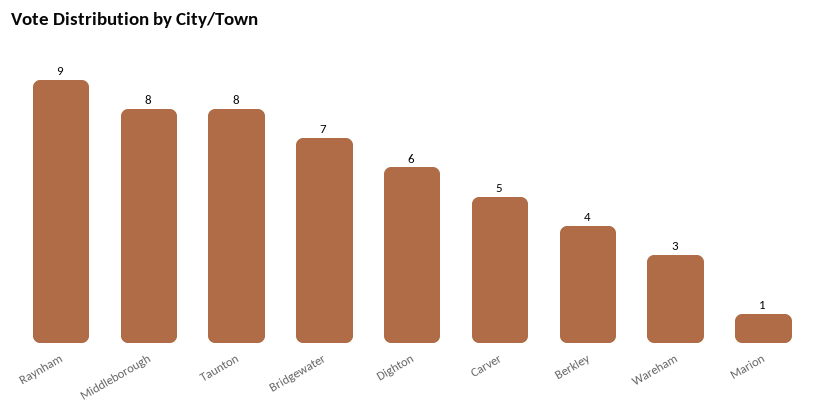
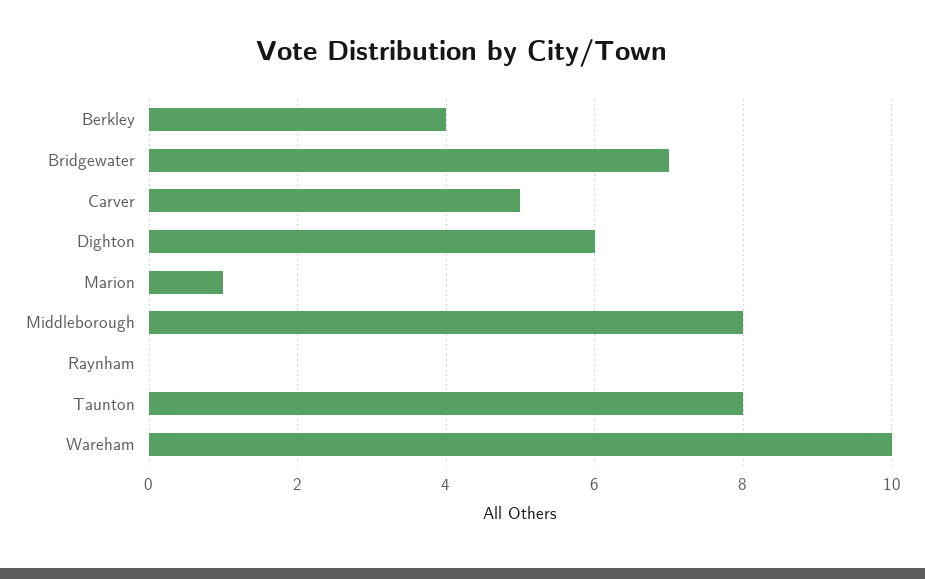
Raynham: 9 -> 0
Wareham: 3 -> 10

